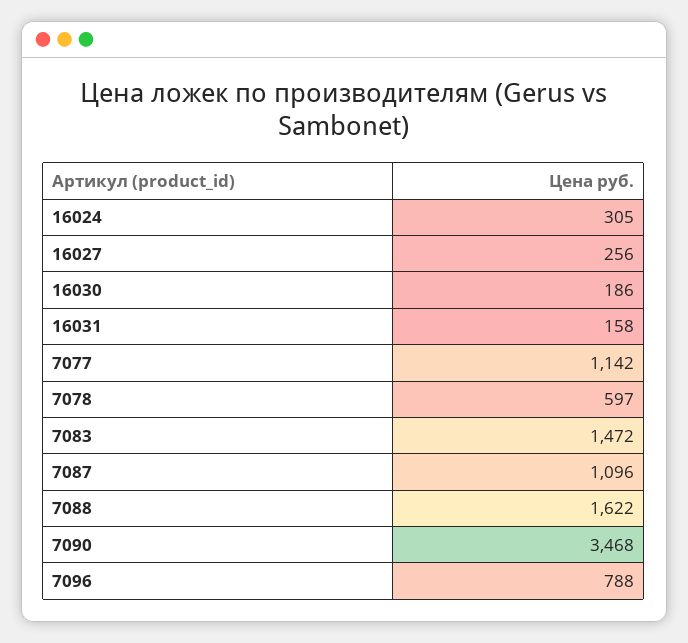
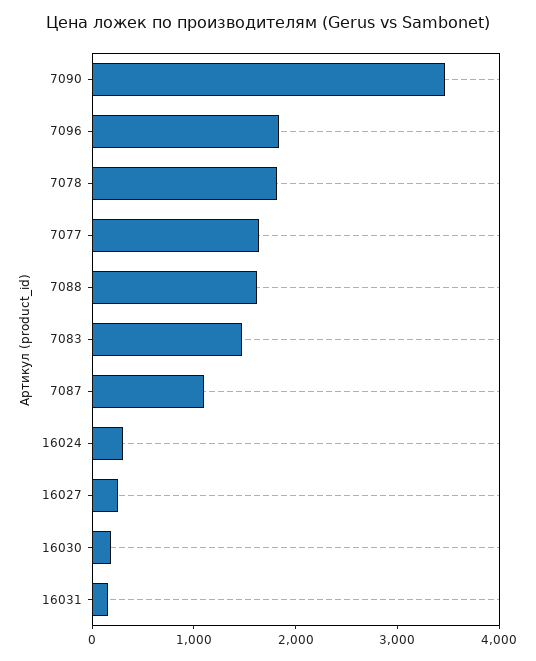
7077: 1142 -> 1600
7078: 597 -> 1800
7096: 788 -> 1800

